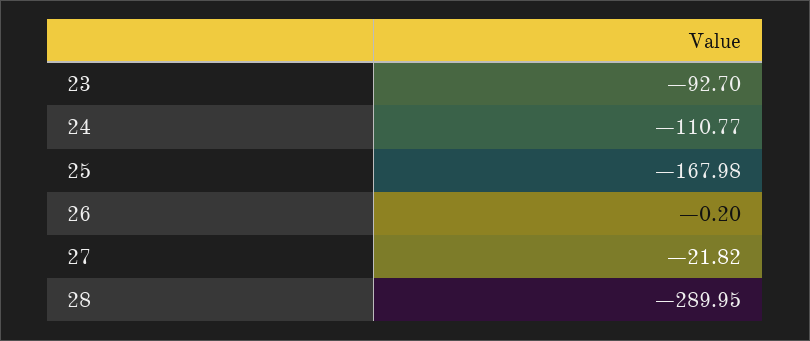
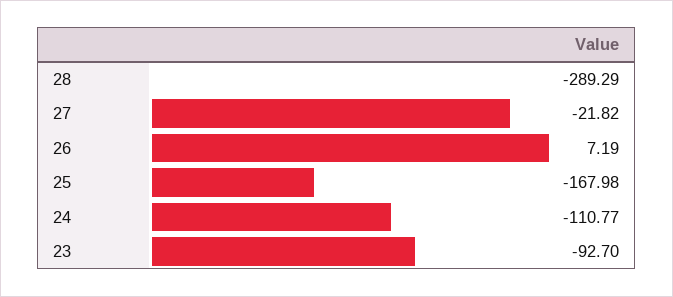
26: -0.2 -> 7.19
28: -289.95 -> -289.29

